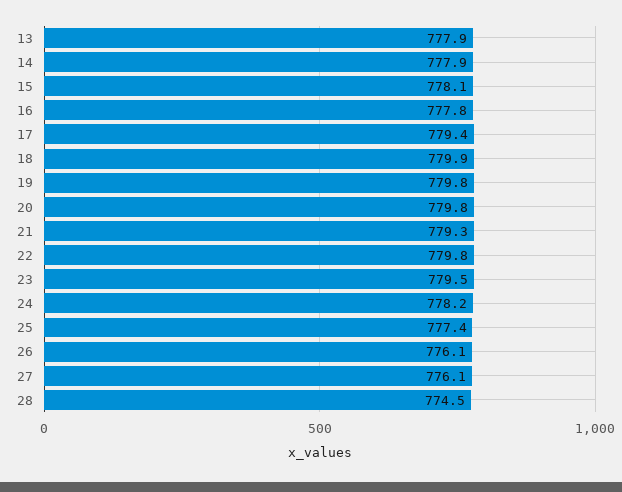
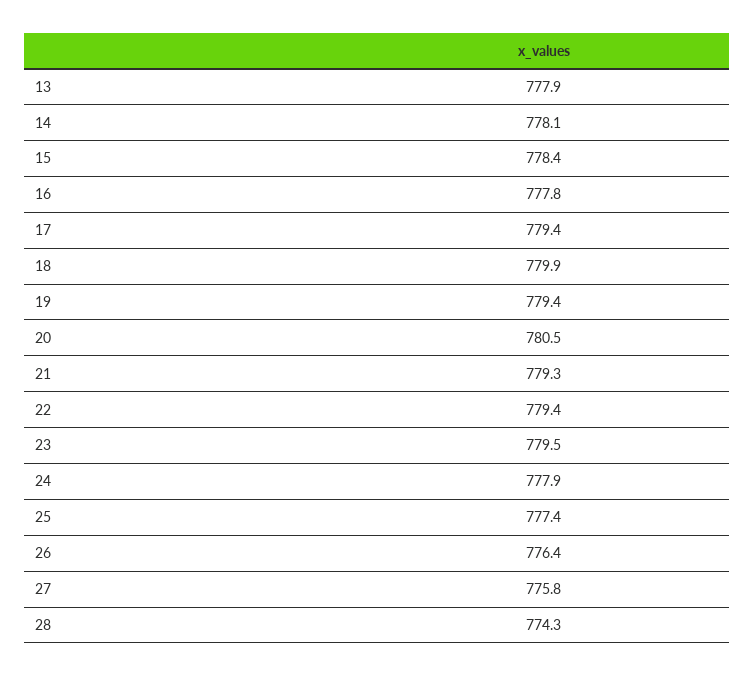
14: 777.9 -> 778.1
15: 778.1 -> 778.4
19: 779.8 -> 779.4
20: 779.8 -> 780.5
22: 779.8 -> 779.4
24: 778.2 -> 777.9
26: 776.1 -> 776.4
27: 776.1 -> 775.8
28: 774.5 -> 774.3

